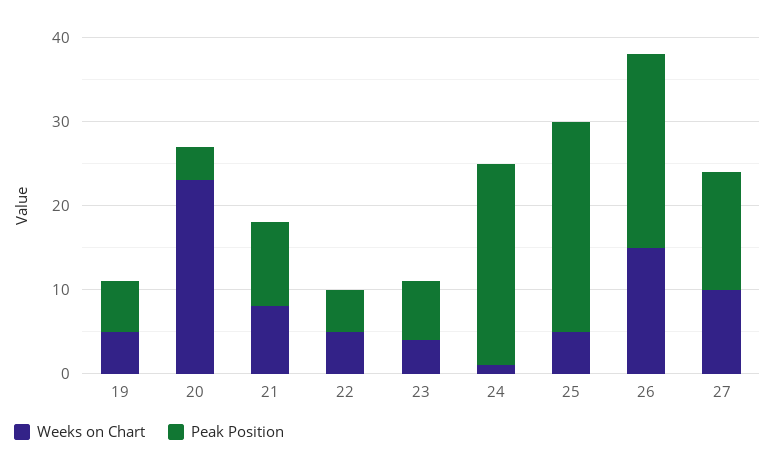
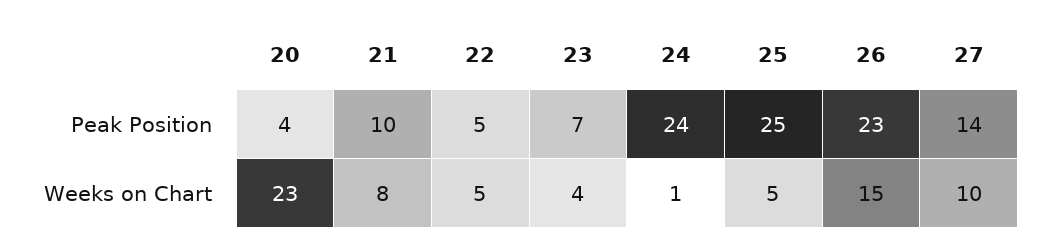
Weeks on Chart, 19: 5 -> none
Peak Position, 19: 6 -> none

